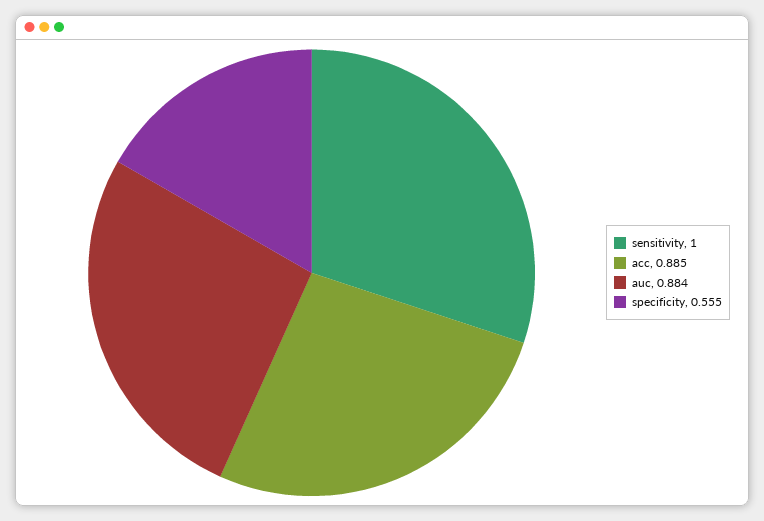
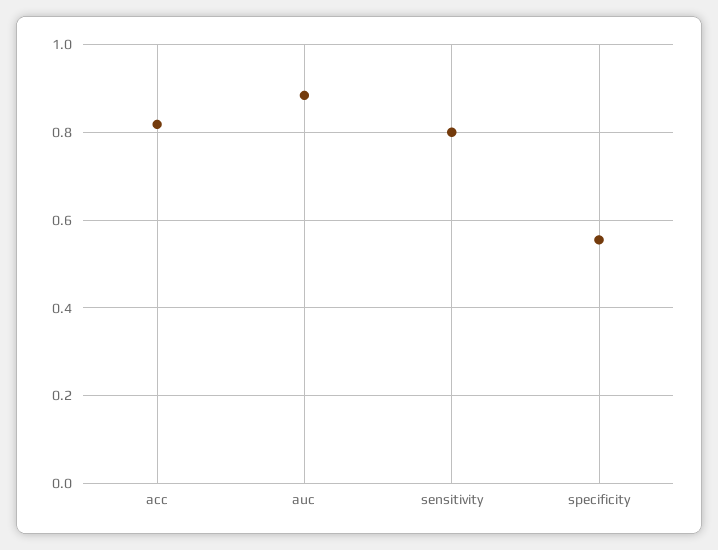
sensitivity: 1 -> 0.8
acc: 0.885 -> 0.82

